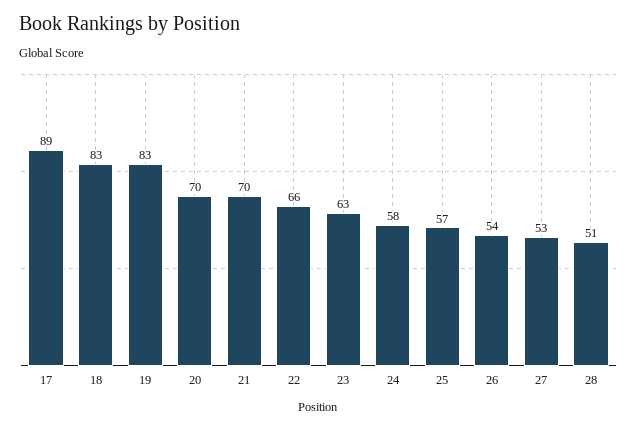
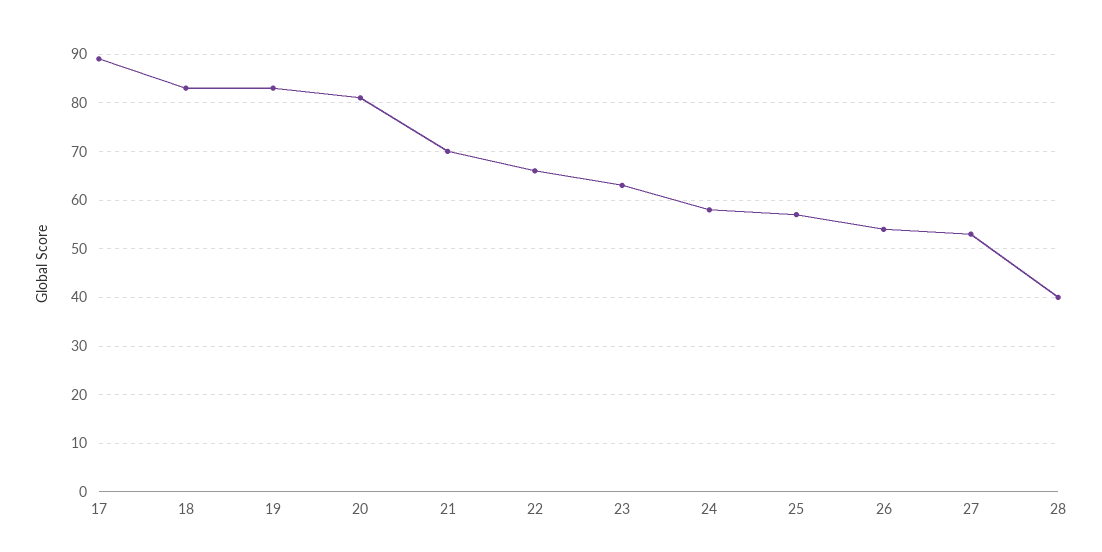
20: 70 -> 80
28: 51 -> 40

